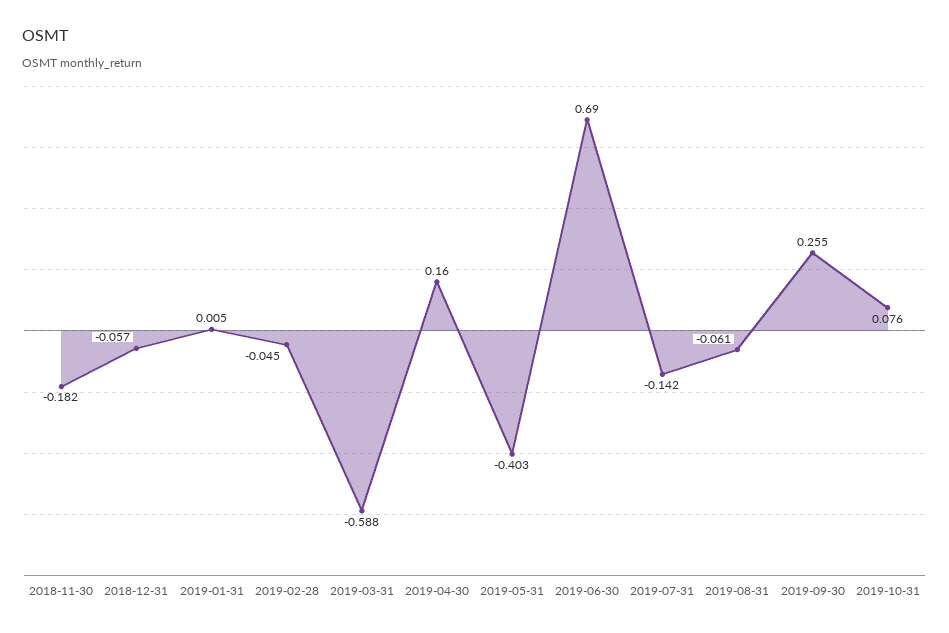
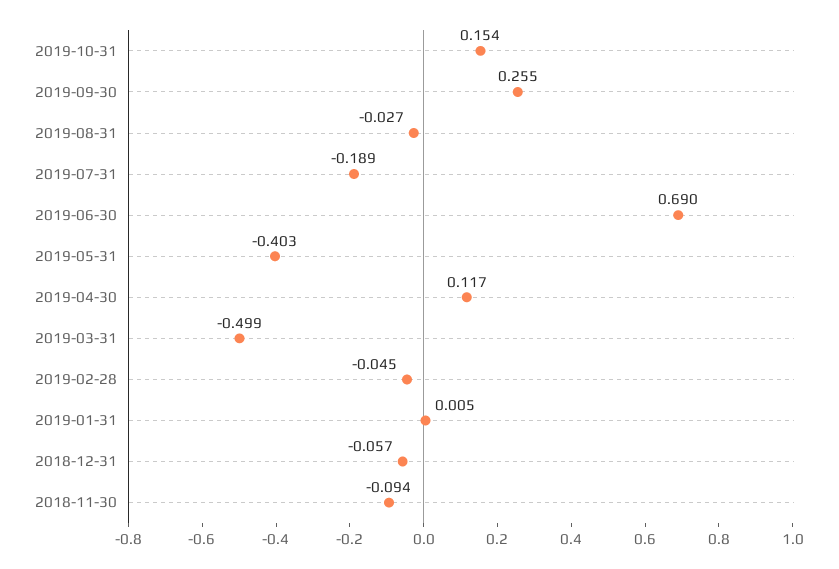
2018-11-30: -0.182 -> -0.094
2019-03-31: -0.588 -> -0.499
2019-04-30: 0.16 -> 0.117
2019-07-31: -0.142 -> -0.189
2019-08-31: -0.061 -> -0.027
2019-10-31: 0.076 -> 0.154

